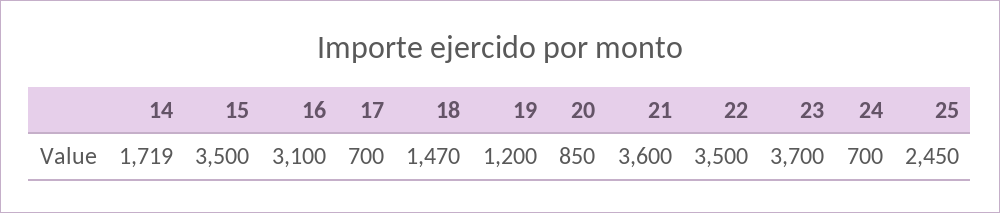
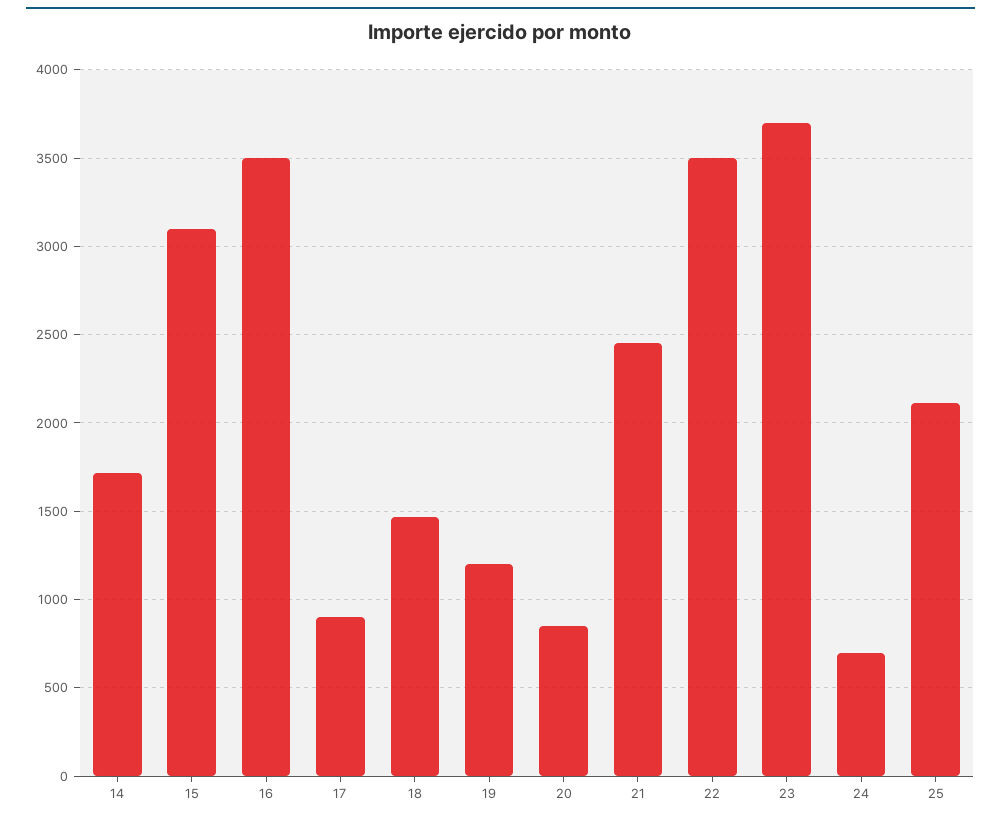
15: 3500 -> 3100
16: 3100 -> 3500
17: 700 -> 900
21: 3600 -> 2450
25: 2450 -> 2100

